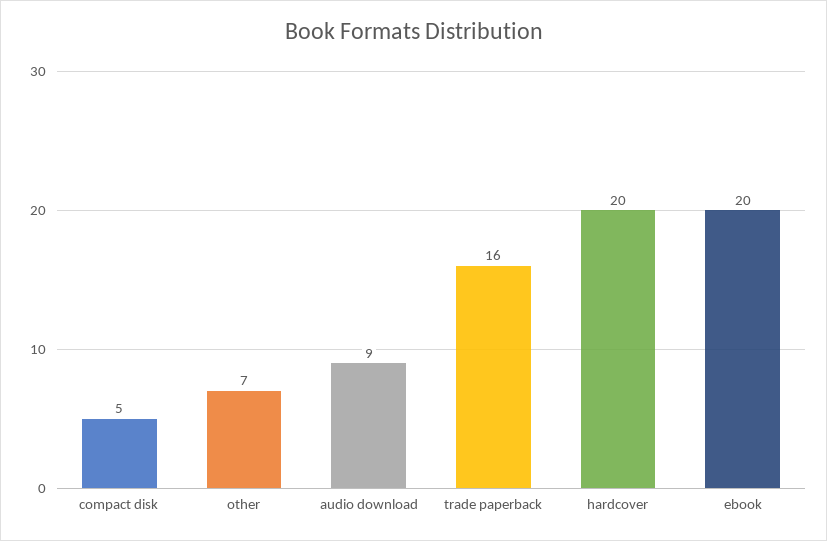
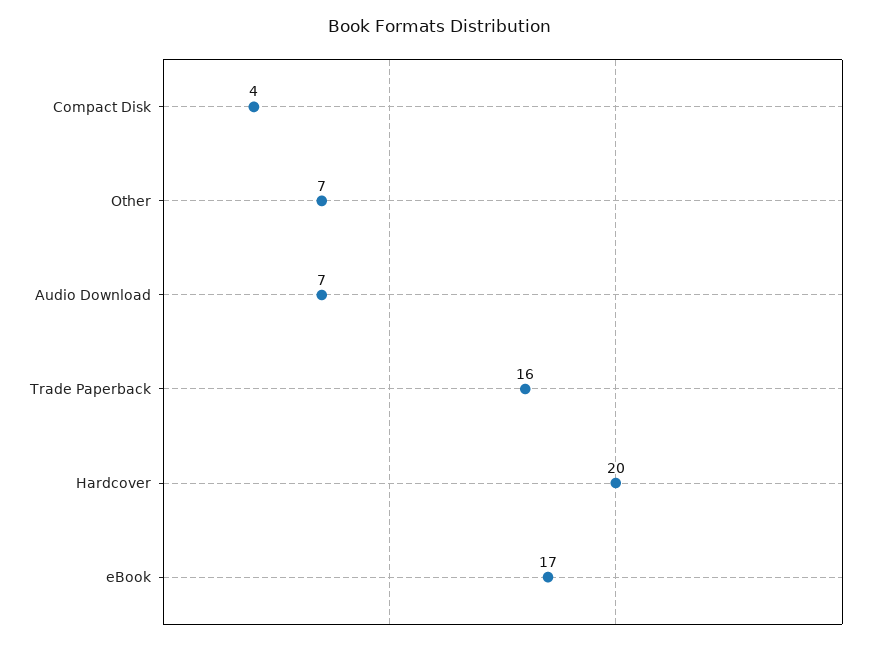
compact disk: 5 -> 4
audio download: 9 -> 7
ebook: 20 -> 17

